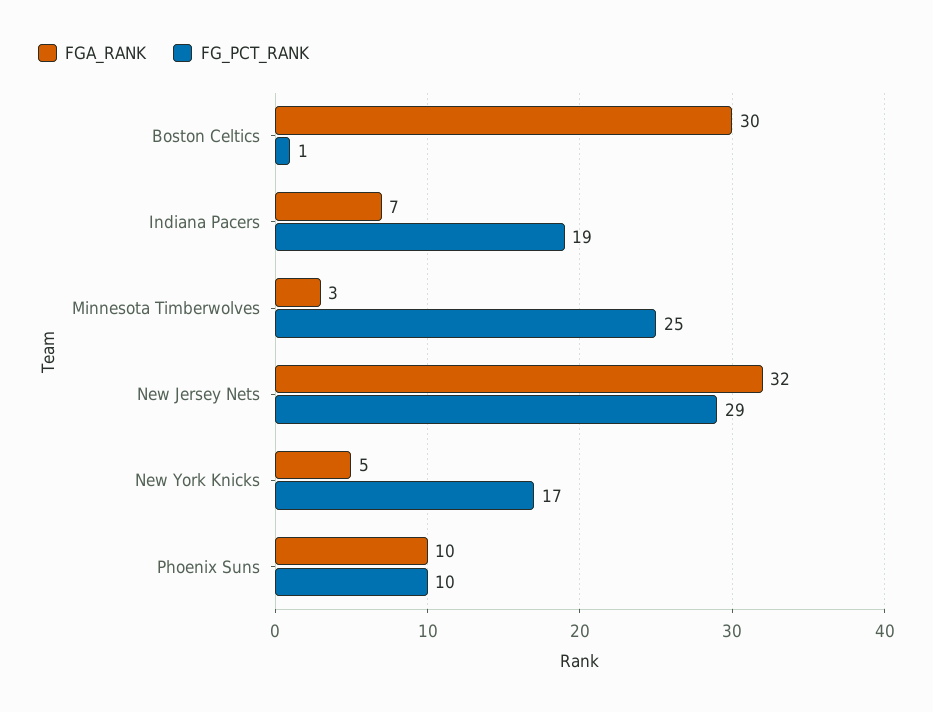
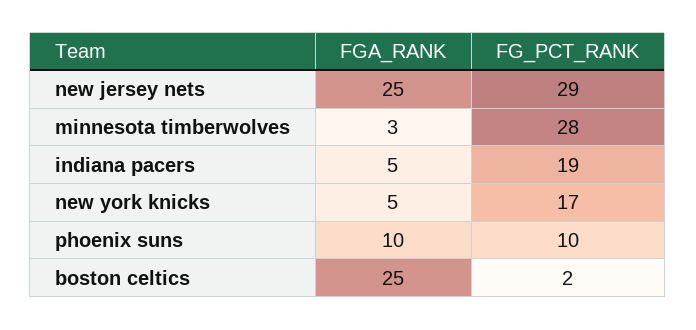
FGA_RANK, Boston Celtics: 30 -> 25
FG_PCT_RANK, Boston Celtics: 1 -> 2
FGA_RANK, Indiana Pacers: 7 -> 5
FG_PCT_RANK, Minnesota Timberwolves: 25 -> 28
FGA_RANK, New Jersey Nets: 32 -> 25

